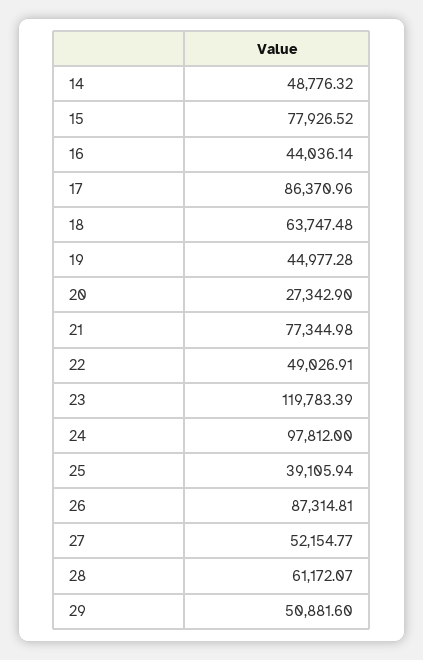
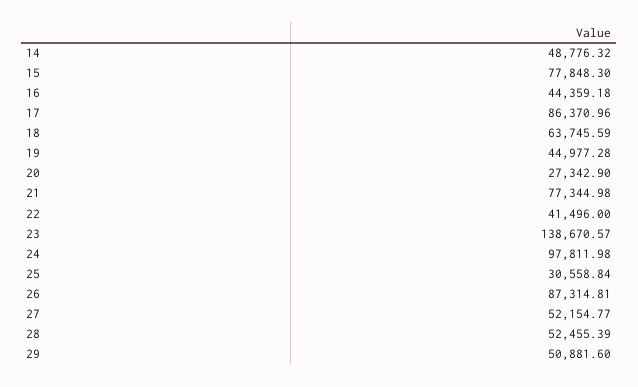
15: 77926.52 -> 77848.3
16: 44036.14 -> 44359.18
18: 63747.48 -> 63745.59
22: 49026.91 -> 41496
23: 119783.39 -> 138670.57
24: 97812 -> 97811.98
25: 39105.94 -> 30558.84
28: 61172.07 -> 52455.39

